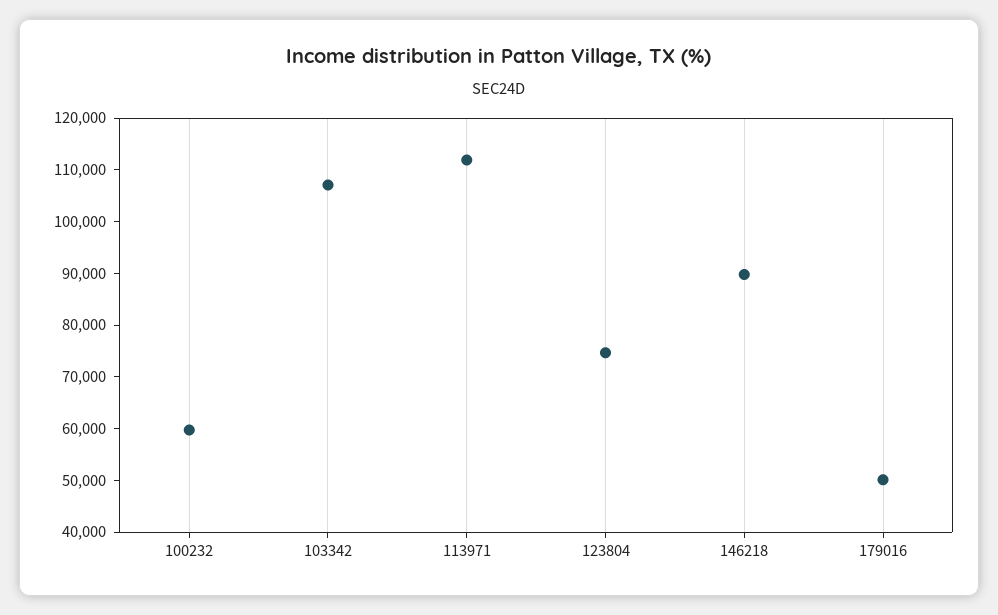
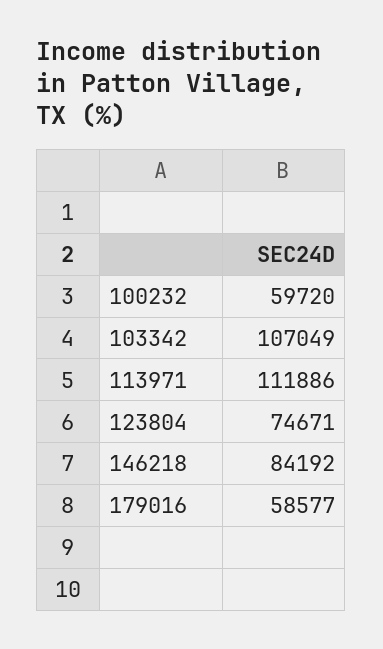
146218: 90000 -> 84192
179016: 50000 -> 58577

